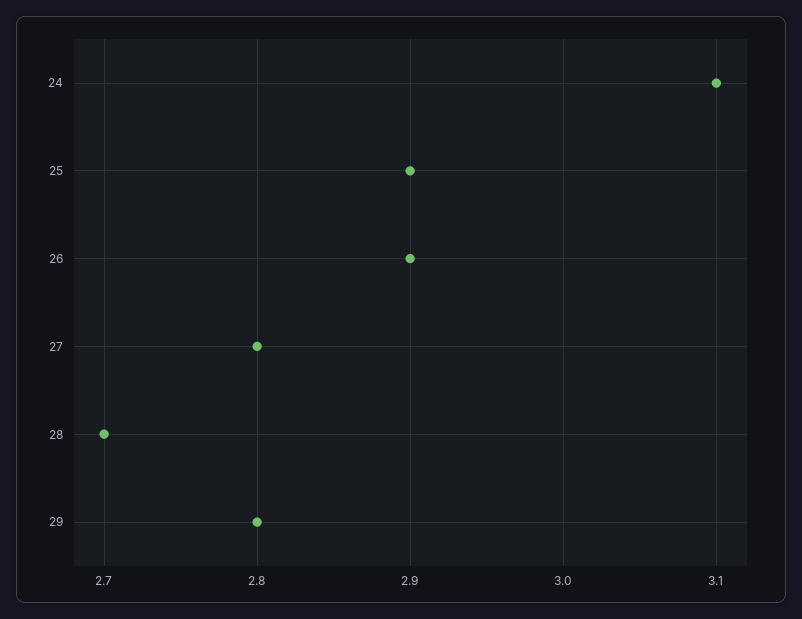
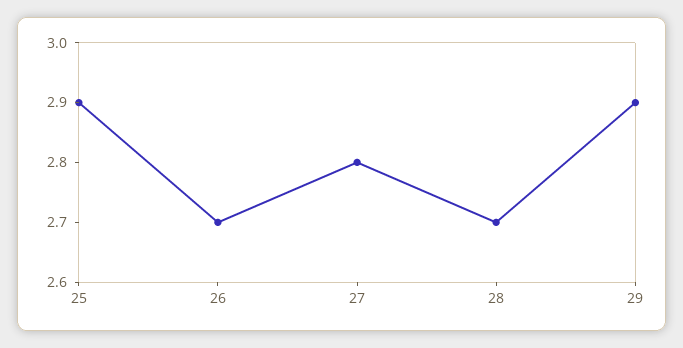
24: 3.1 -> none
26: 2.9 -> 2.7
29: 2.8 -> 2.9

